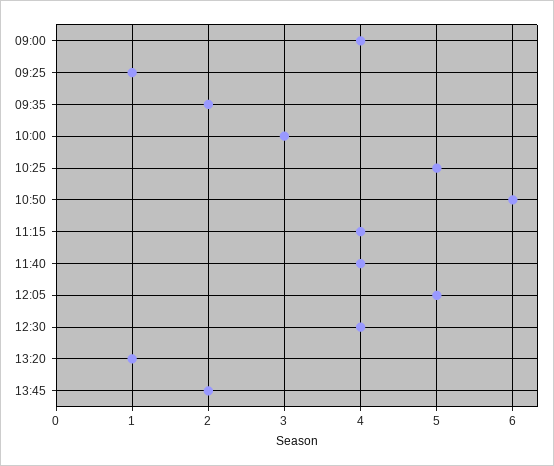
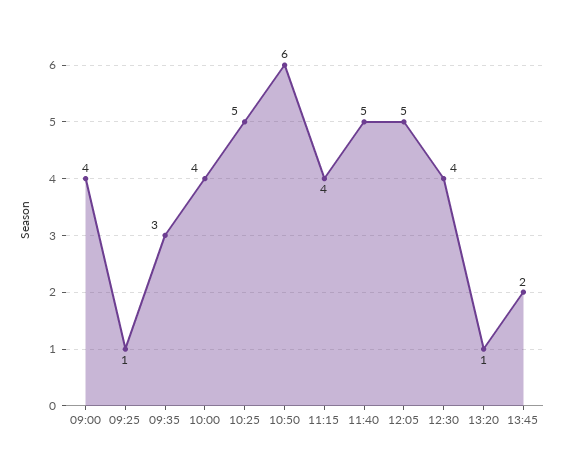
09:35: 2 -> 3
10:00: 3 -> 4
11:40: 4 -> 5

